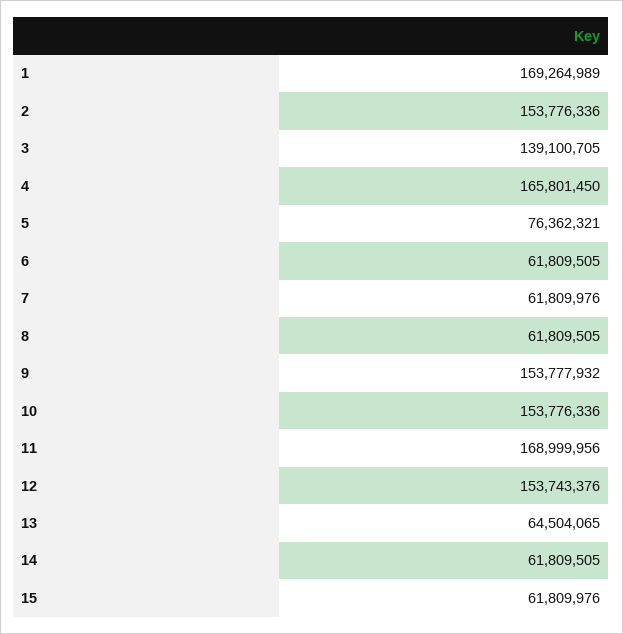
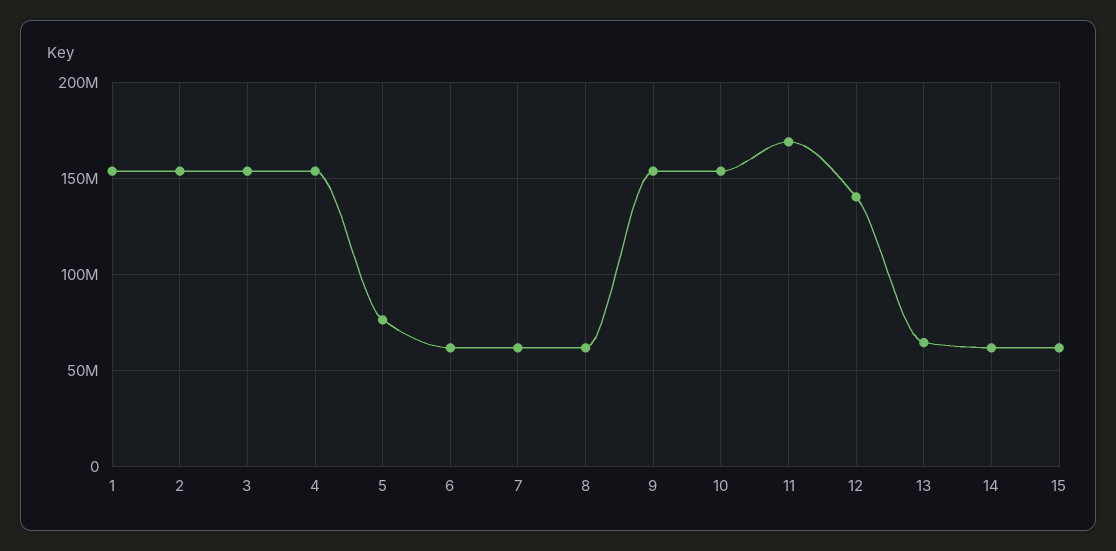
1: 169264989 -> 155000000
3: 139100705 -> 155000000
4: 165801450 -> 155000000
12: 153743376 -> 140000000

